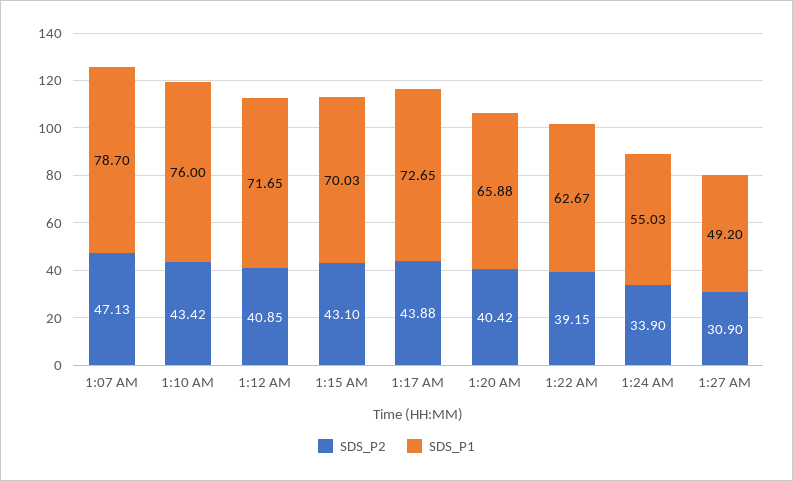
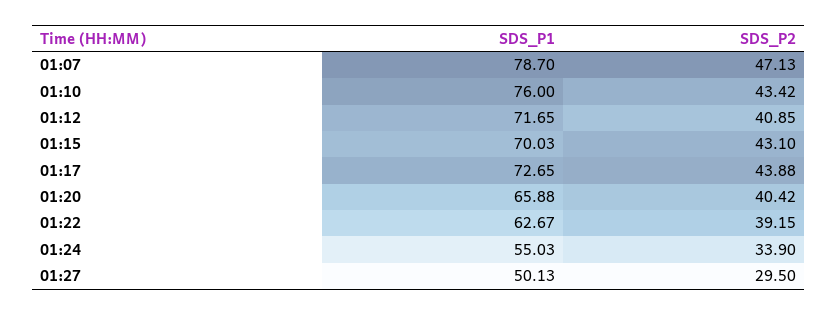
SDS_P2, 1:27 AM: 30.9 -> 29.5
SDS_P1, 1:27 AM: 49.2 -> 50.13

